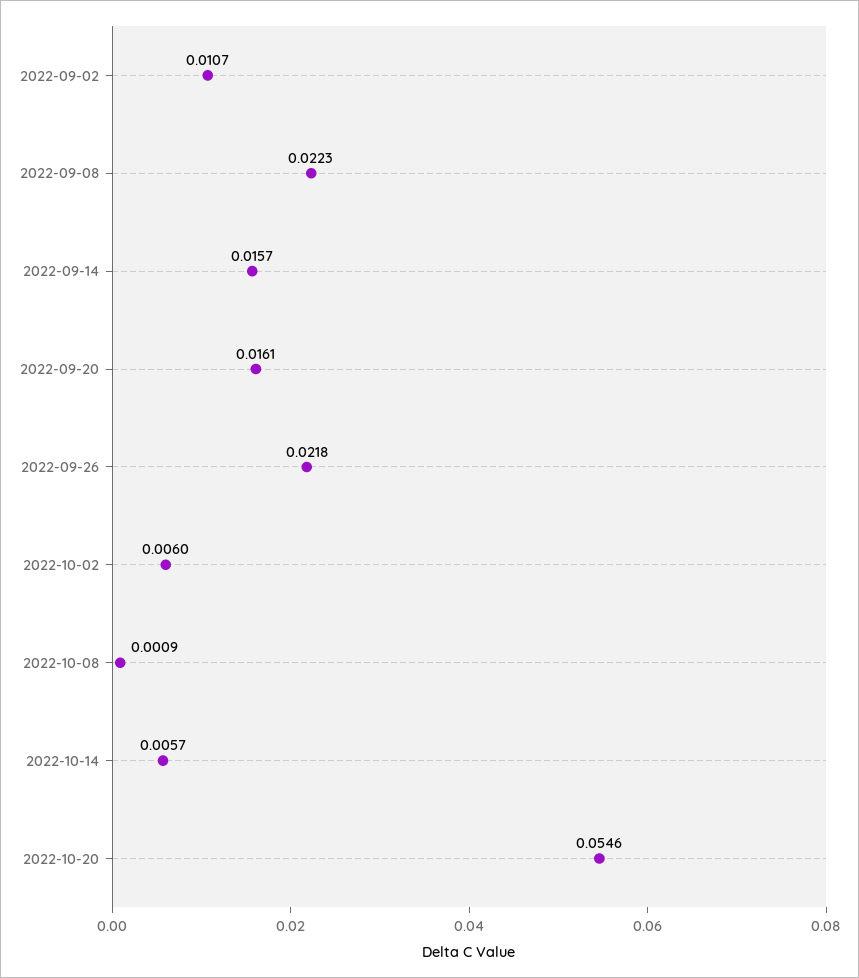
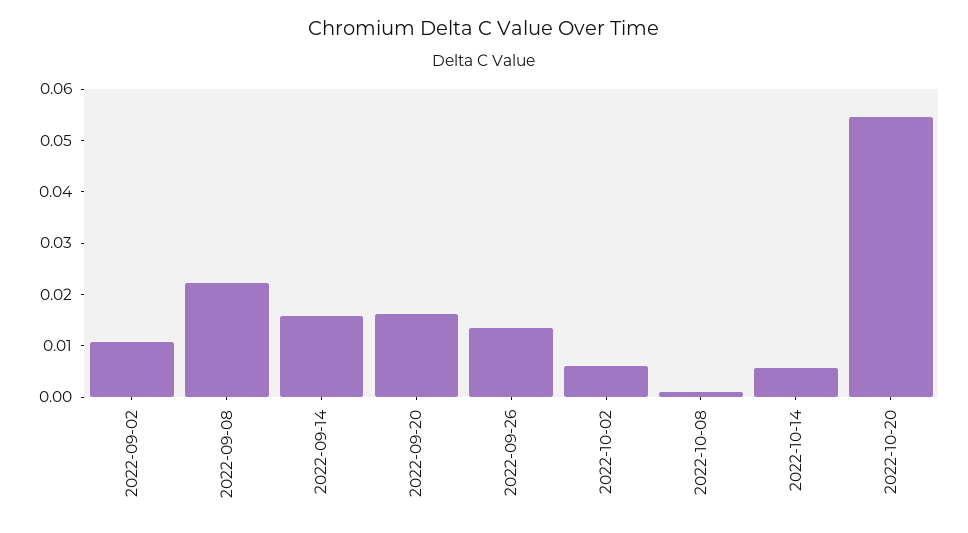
2022-09-26: 0.0218 -> 0.014

